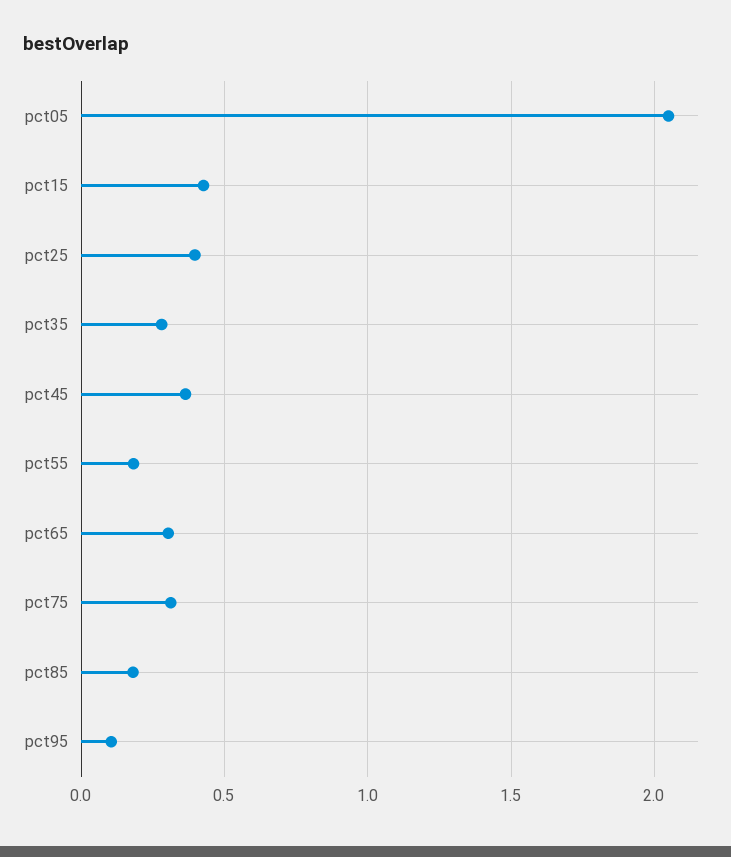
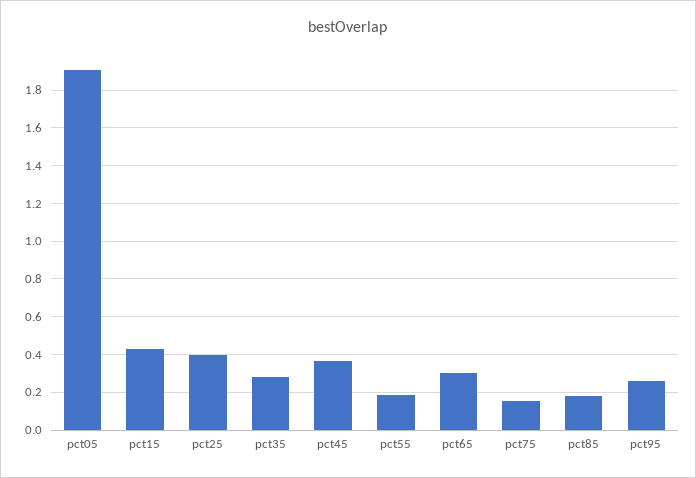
pct05: 2.05 -> 1.9
pct75: 0.3 -> 0.15
pct95: 0.1 -> 0.25

